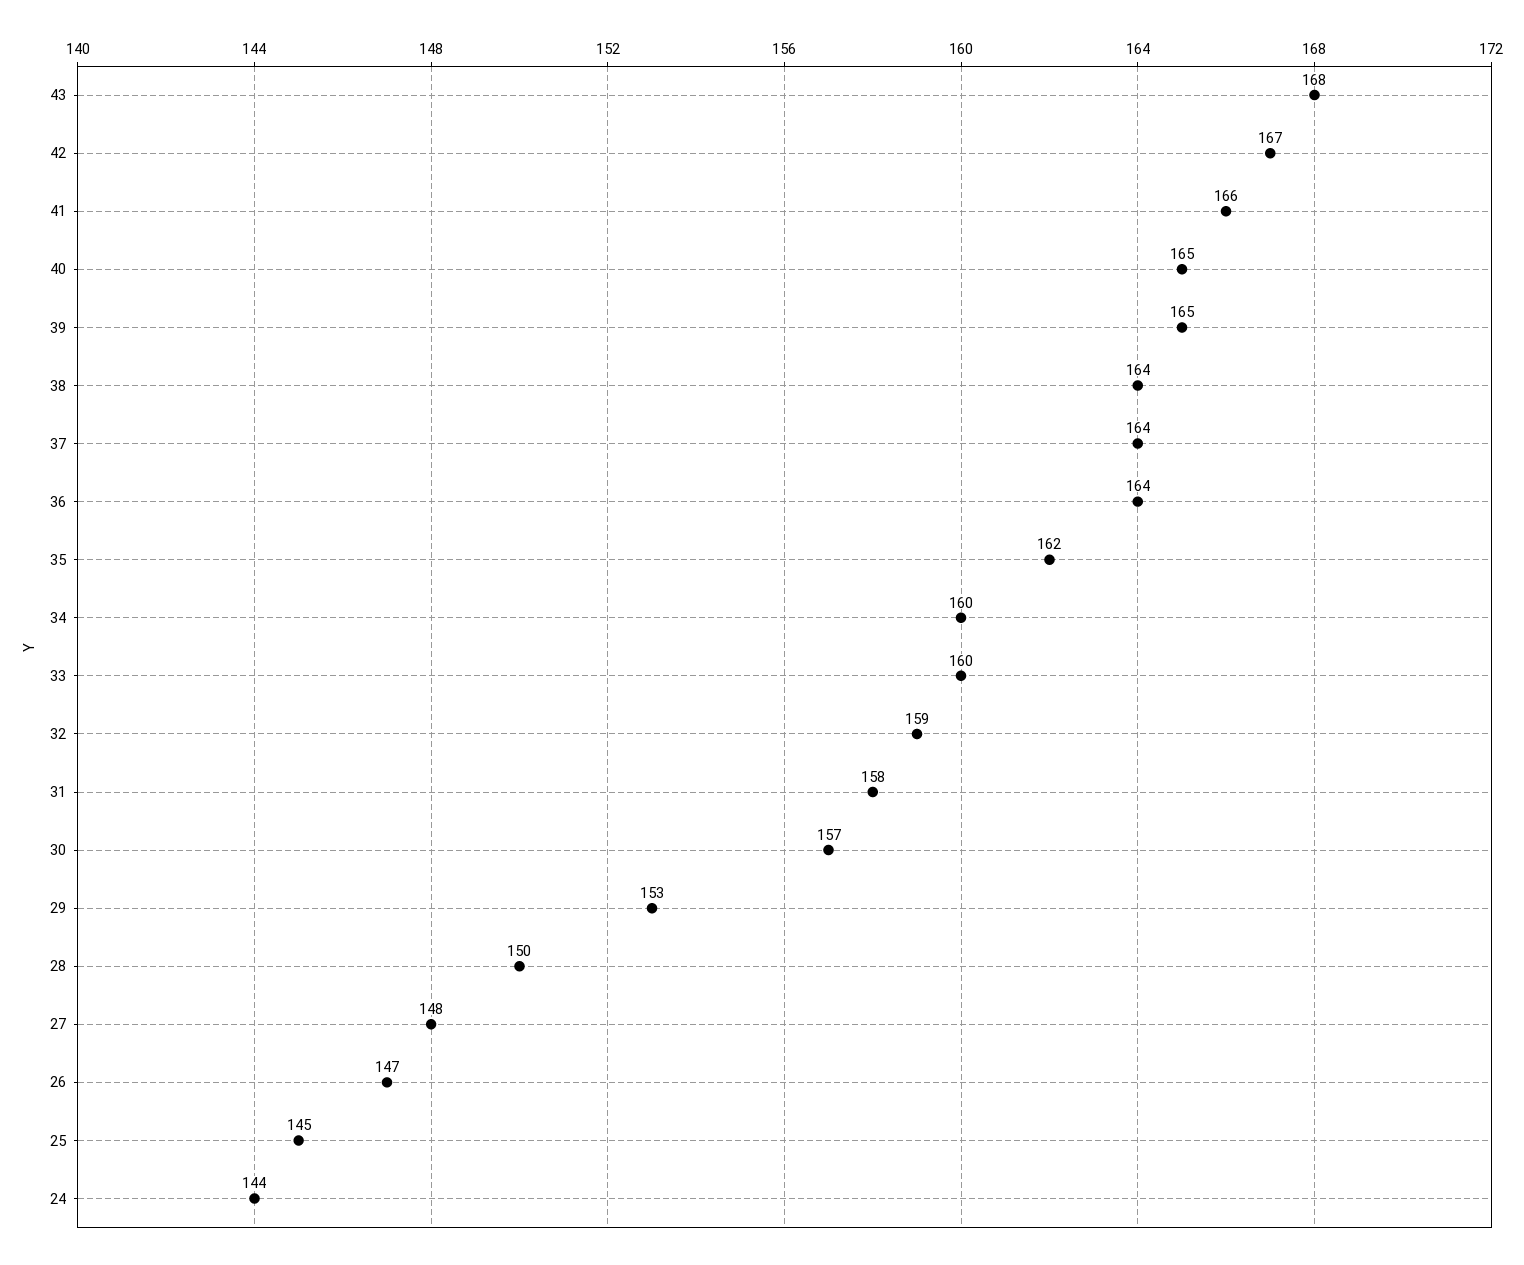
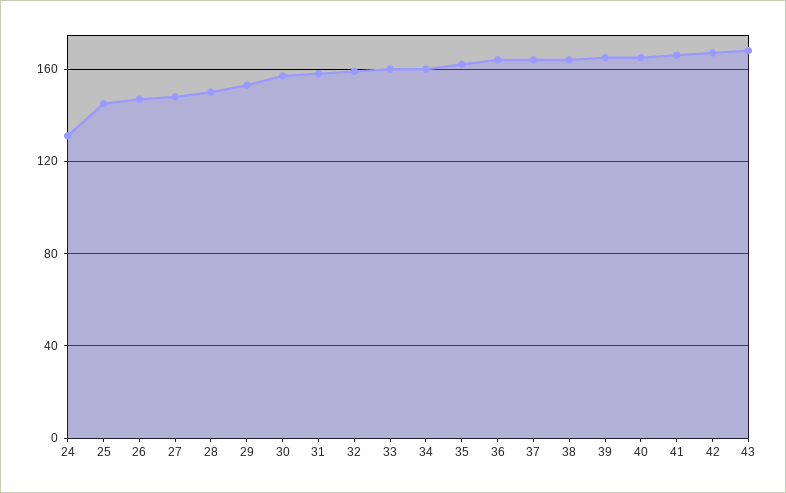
24: 144 -> 130

